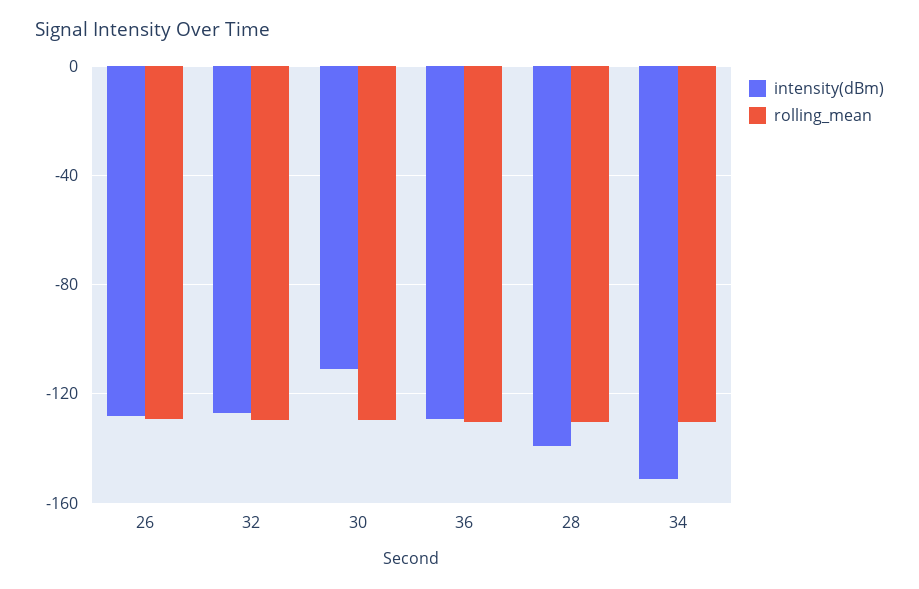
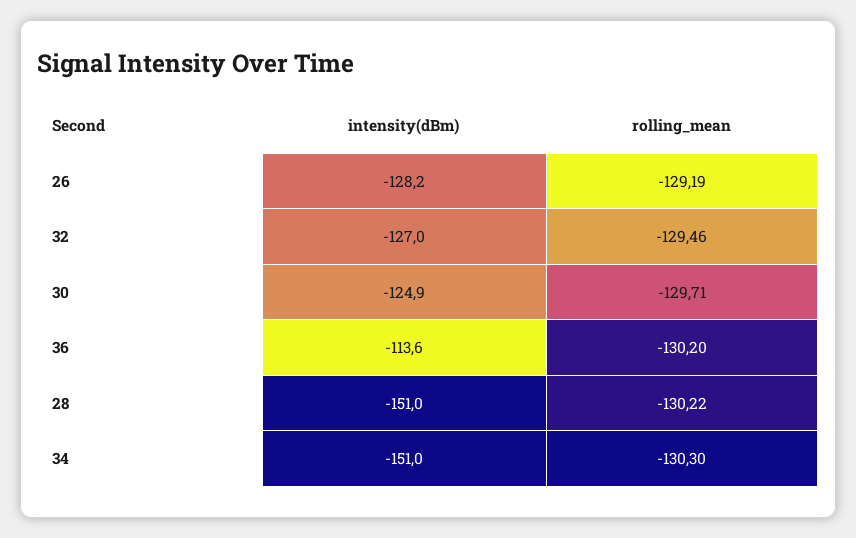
intensity(dBm), 30: -110 -> -124.9
intensity(dBm), 36: -130 -> -113.6
intensity(dBm), 28: -140 -> -151

